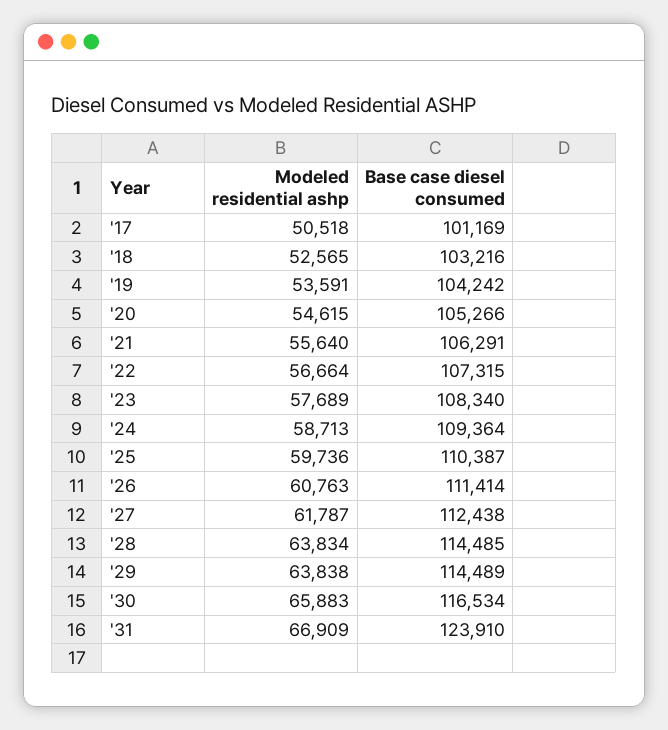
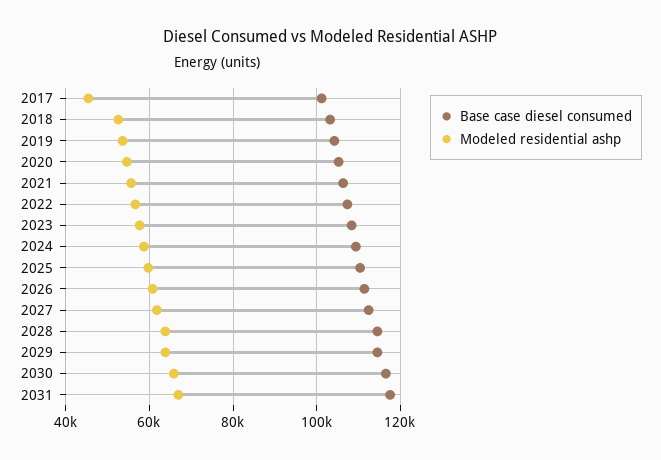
Modeled residential ashp, '17: 50518 -> 46000
Base case diesel consumed, '31: 123910 -> 118000

